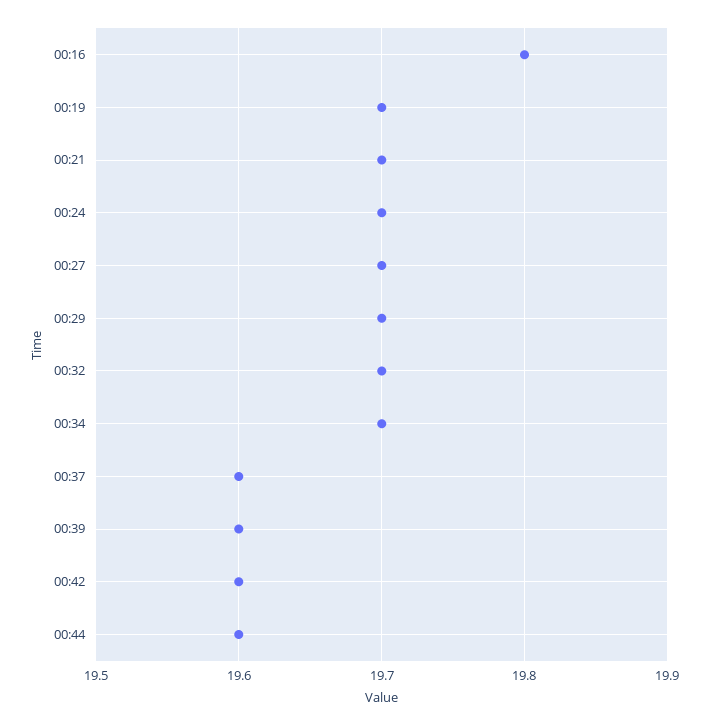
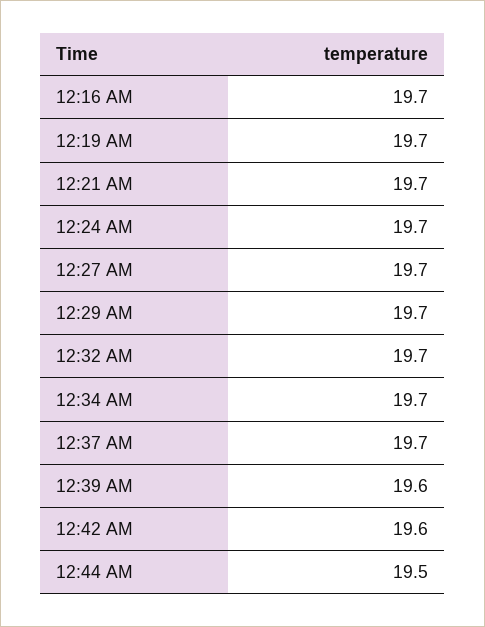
00:16: 19.8 -> 19.7
00:37: 19.6 -> 19.7
00:44: 19.6 -> 19.5

